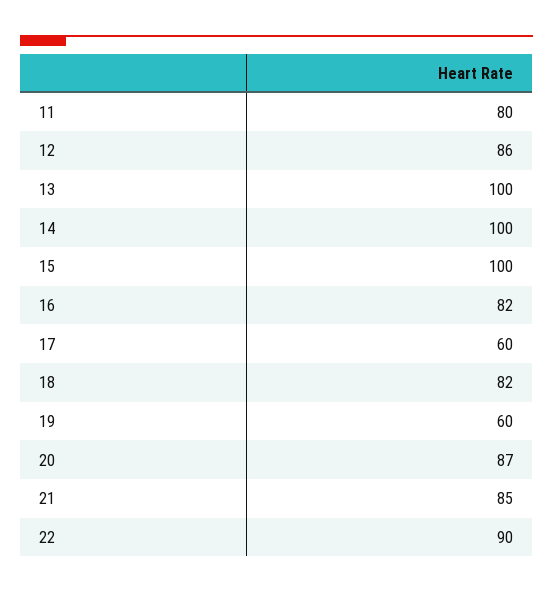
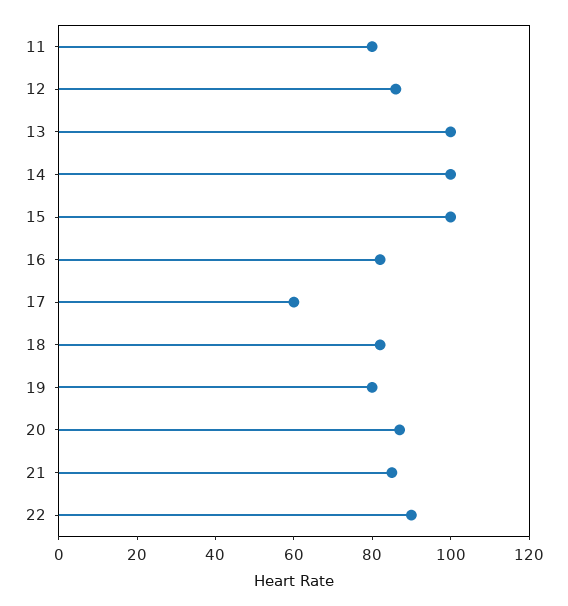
19: 60 -> 80

